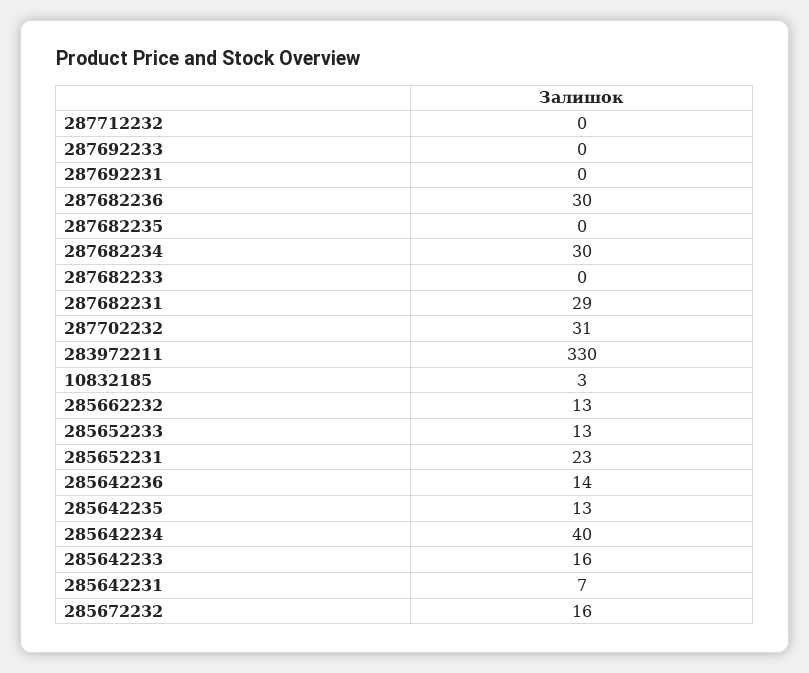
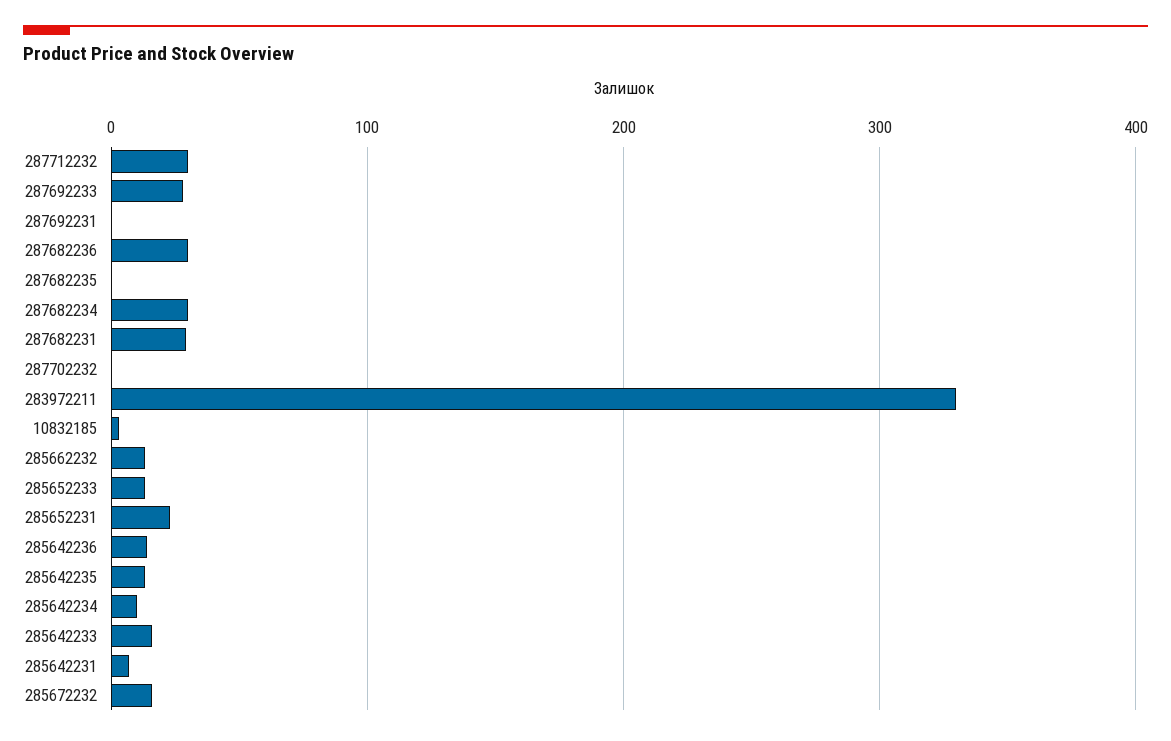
287712232: 0 -> 30
287692233: 0 -> 30
287682233: 0 -> none
287702232: 31 -> 0
285642234: 40 -> 10

